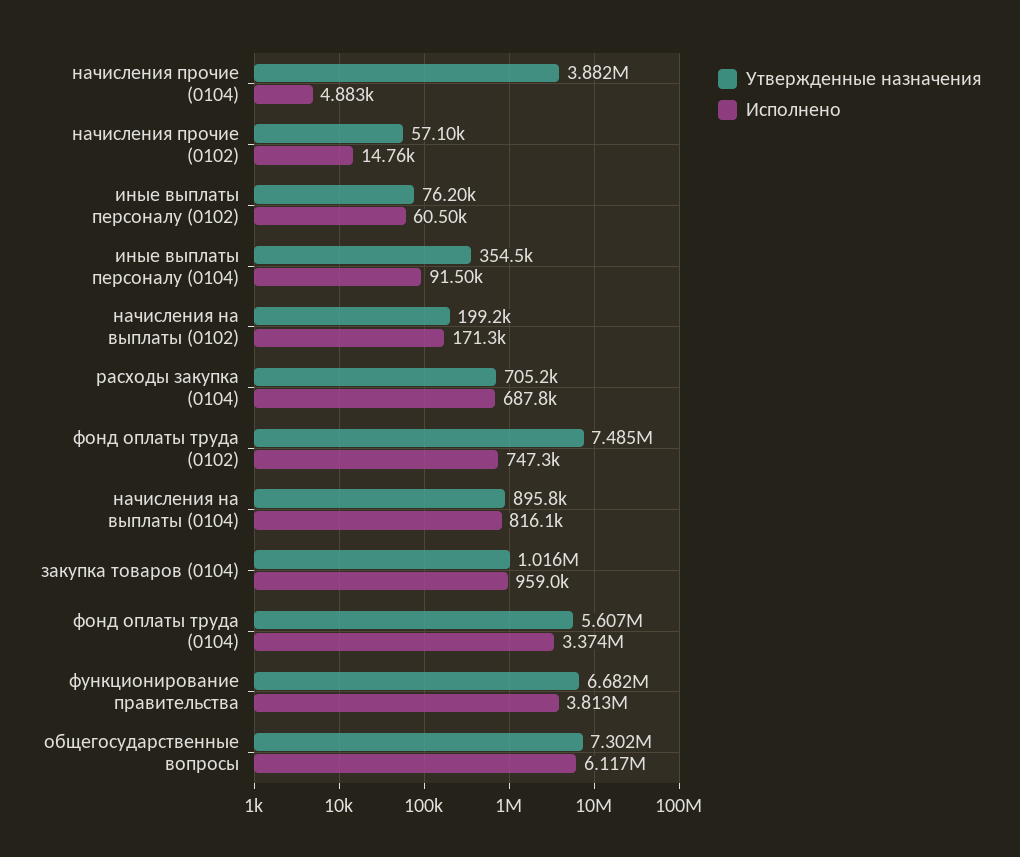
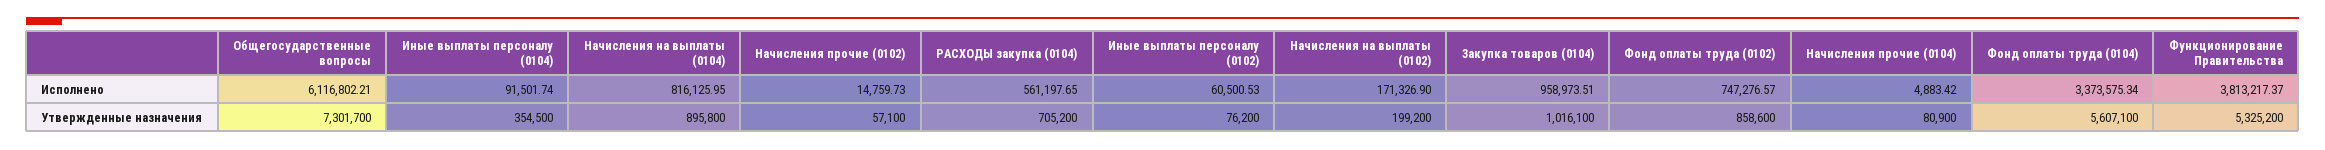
Утвержденные назначения, начисления прочие (0104): 3882000 -> 80900
Исполнено, расходы закупка (0104): 687800 -> 561197.65
Утвержденные назначения, фонд оплаты труда (0102): 7485000 -> 858600
Утвержденные назначения, функционирование правительства: 6682000 -> 5325200

